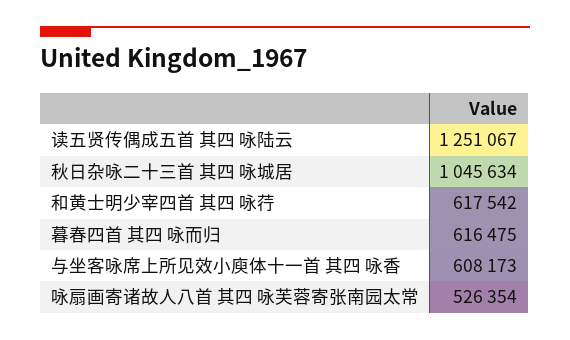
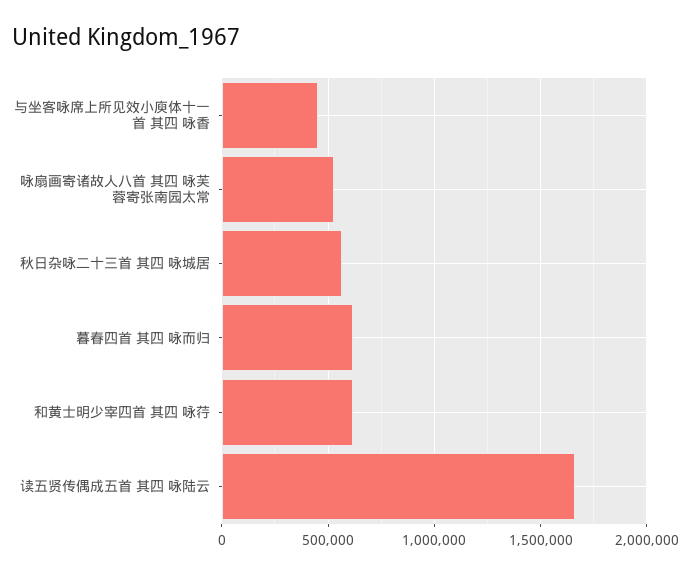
读五贤传偶成五首 其四 咏陆云: 1251067 -> 1650000
秋日杂咏二十三首 其四 咏城居: 1045634 -> 550000
与坐客咏席上所见效小庾体十一首 其四 咏香: 608173 -> 450000

